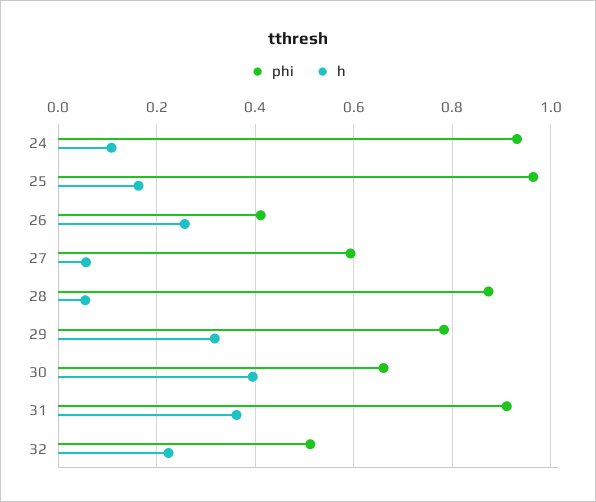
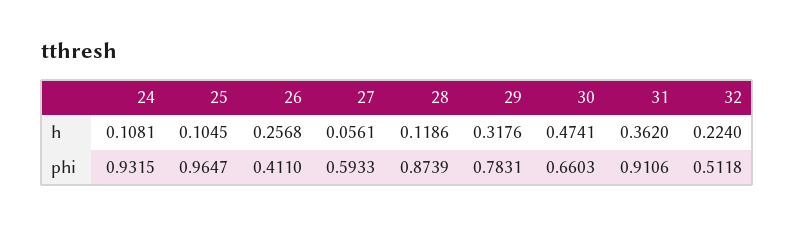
h, 25: 0.16 -> 0.1045
h, 28: 0.06 -> 0.1186
h, 30: 0.4 -> 0.4741

